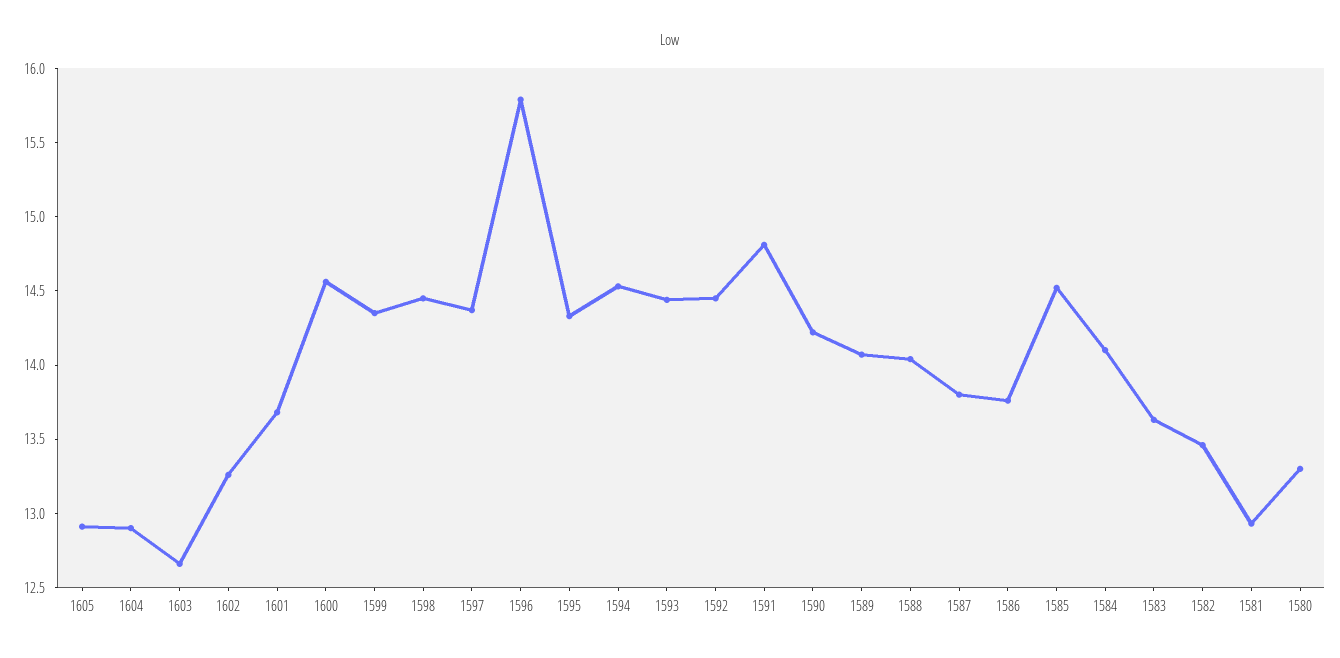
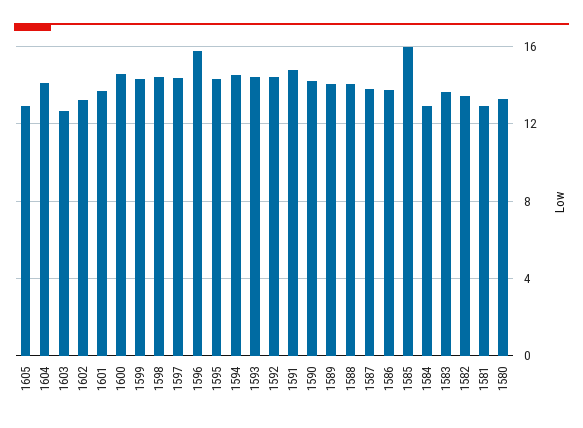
1604: 12.9 -> 14
1585: 14.5 -> 16
1584: 14.1 -> 13

